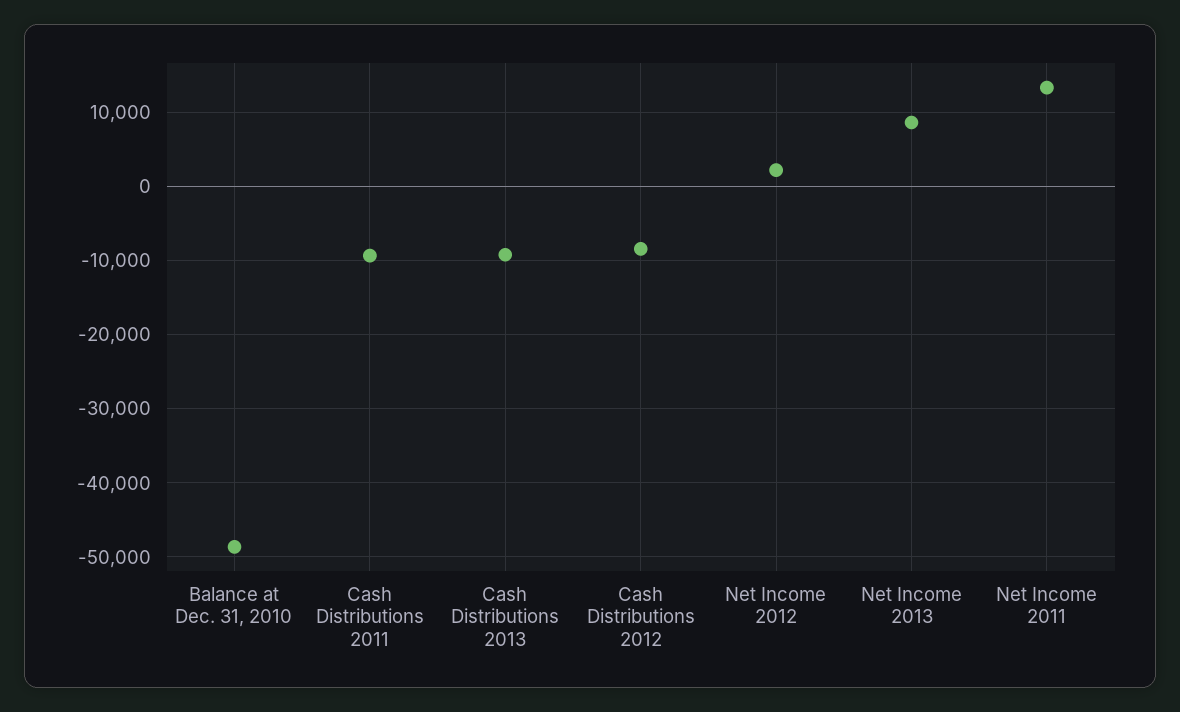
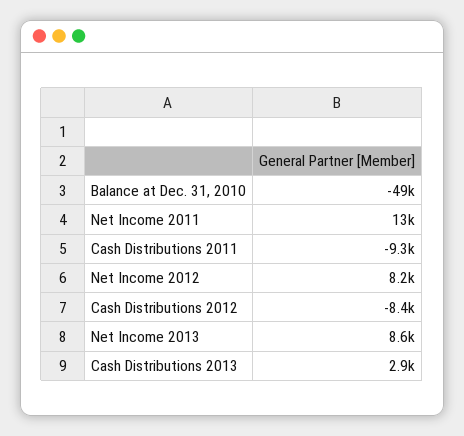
Cash Distributions 2013: -9000 -> 2900
Net Income 2012: 2000 -> 8200

